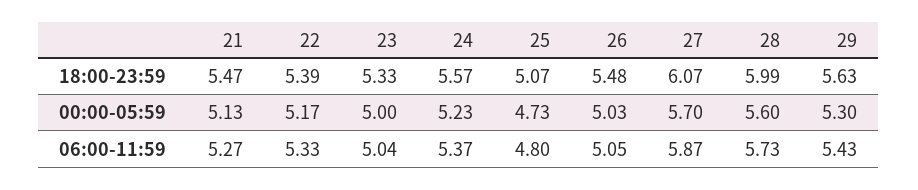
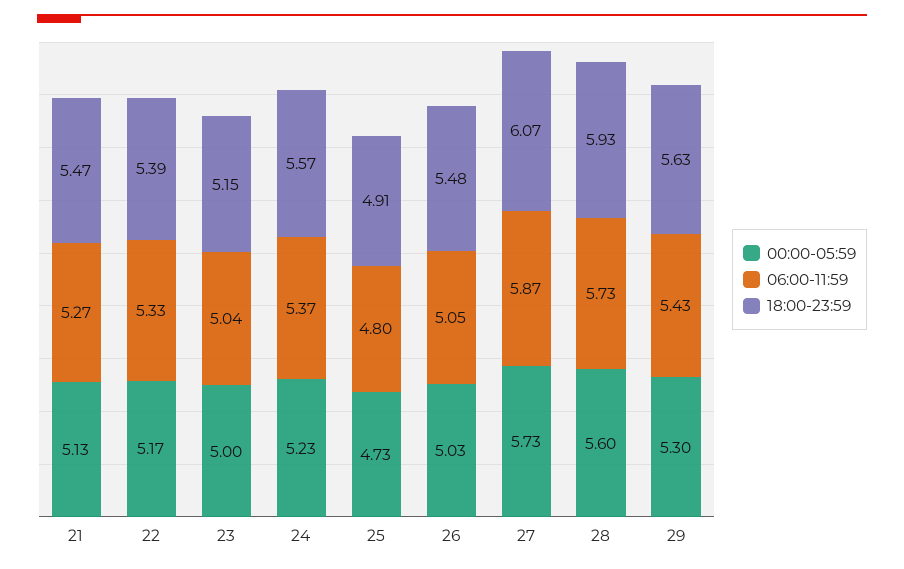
18:00-23:59, 23: 5.33 -> 5.15
18:00-23:59, 25: 5.07 -> 4.91
18:00-23:59, 28: 5.99 -> 5.93
00:00-05:59, 27: 5.7 -> 5.73

